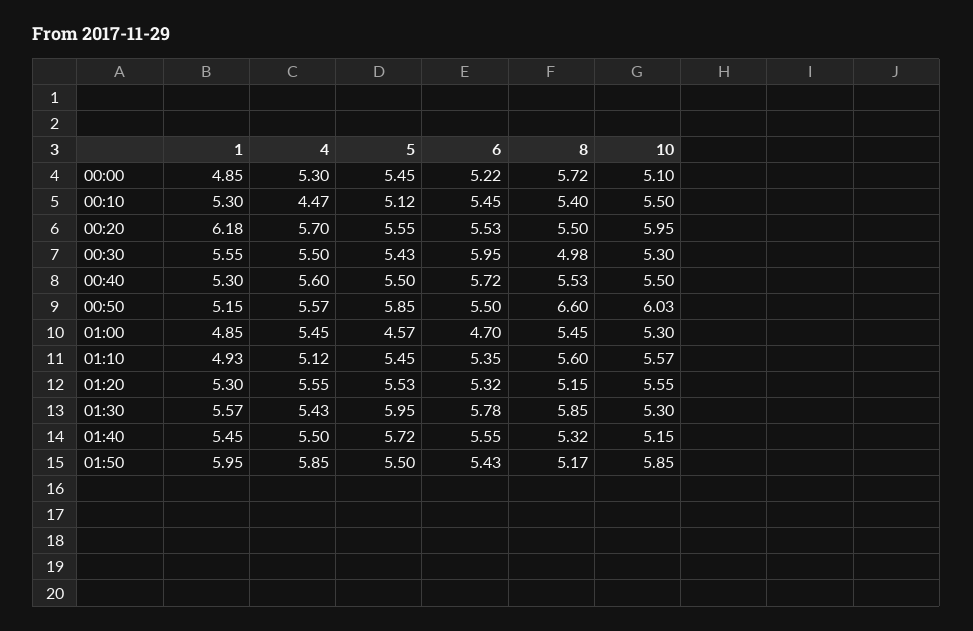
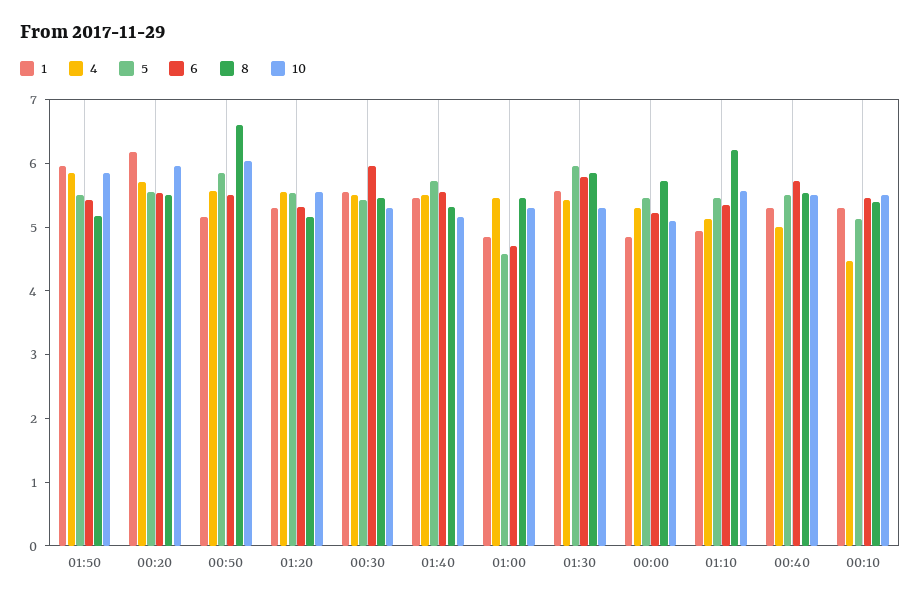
8, 00:30: 4.98 -> 5.4
4, 00:40: 5.6 -> 5
8, 01:10: 5.6 -> 6.2

